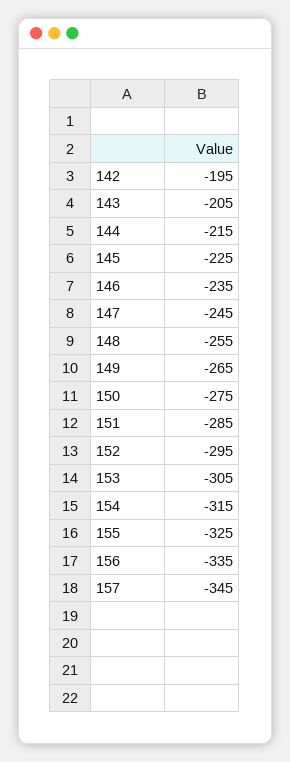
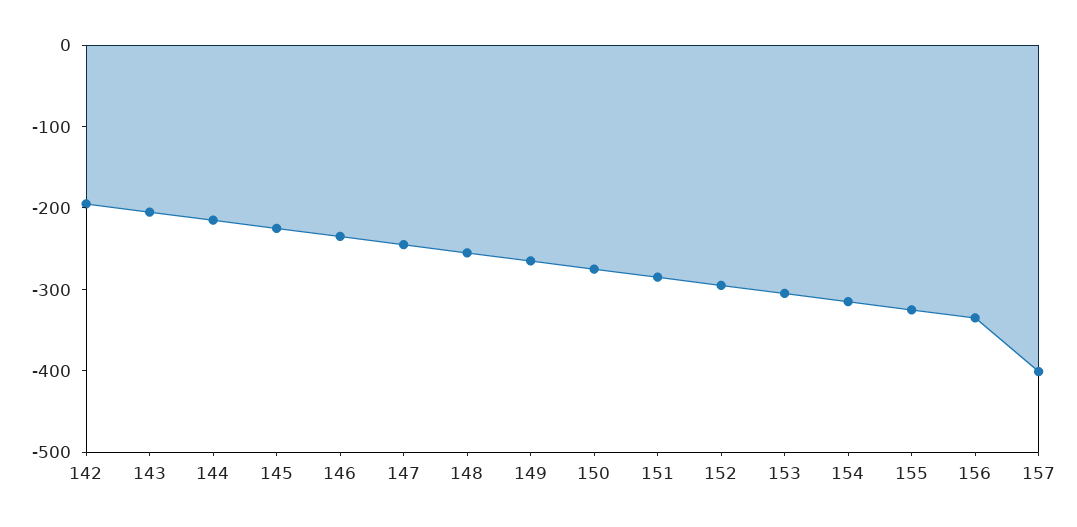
157: -345 -> -400

